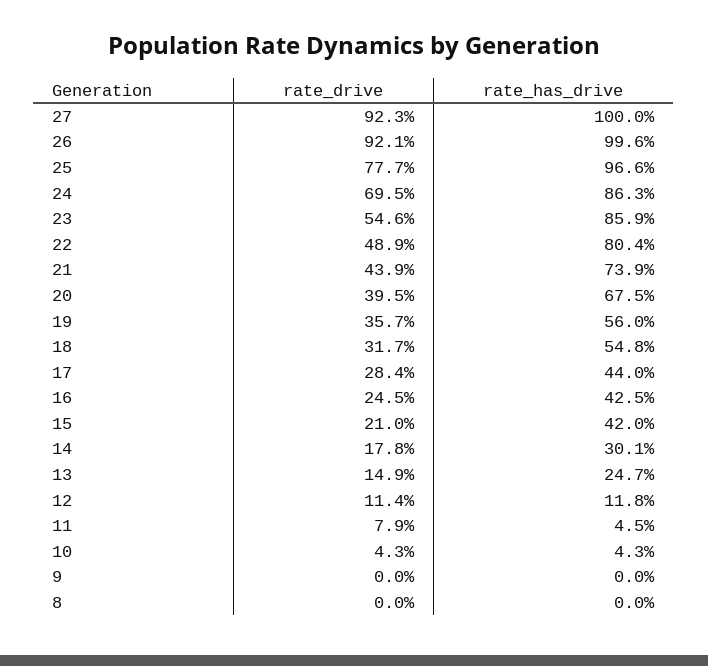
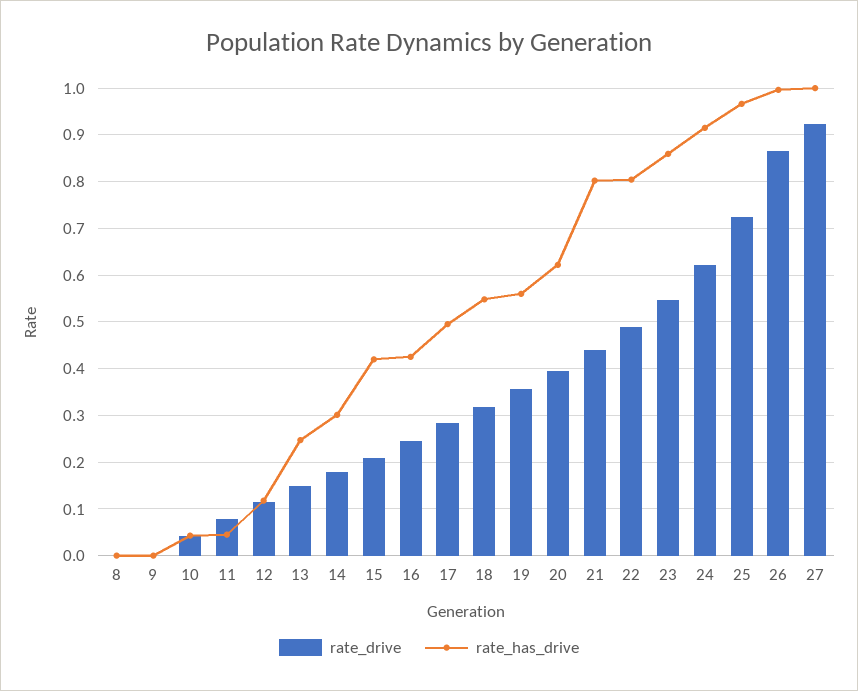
rate_drive, 26: 0.921 -> 0.86
rate_drive, 25: 0.777 -> 0.72
rate_drive, 24: 0.695 -> 0.62
rate_has_drive, 24: 0.863 -> 0.92
rate_has_drive, 21: 0.739 -> 0.8
rate_has_drive, 20: 0.675 -> 0.62
rate_has_drive, 17: 0.44 -> 0.5

